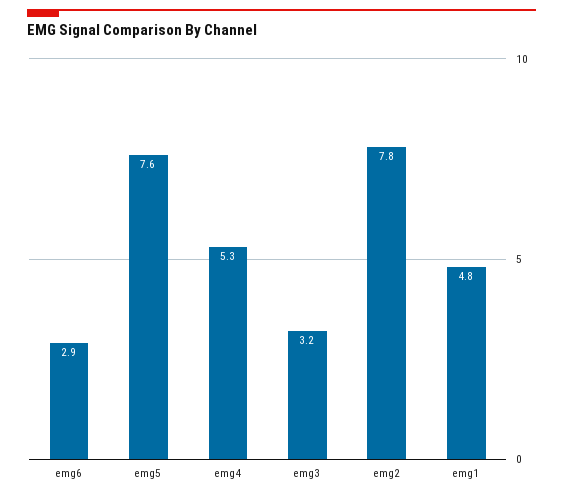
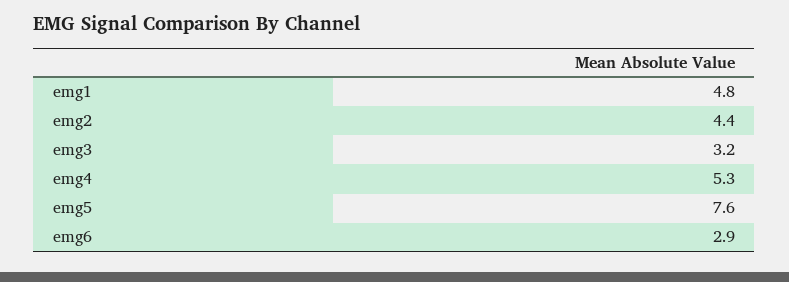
emg2: 7.8 -> 4.4

